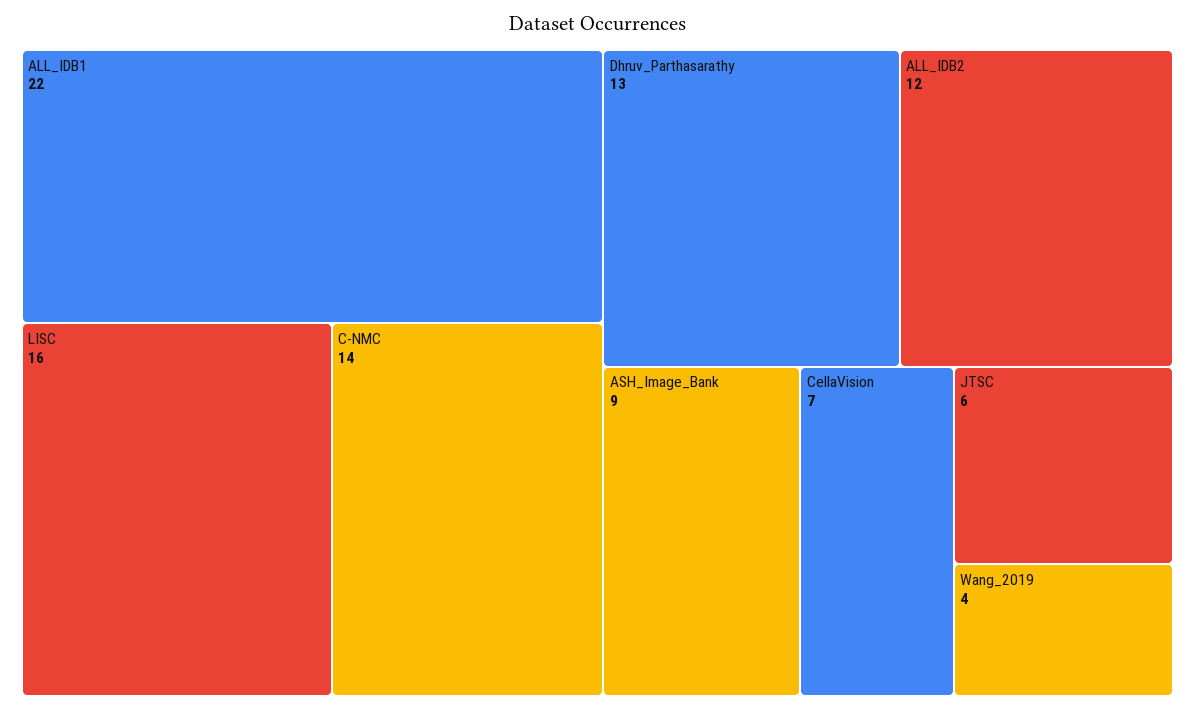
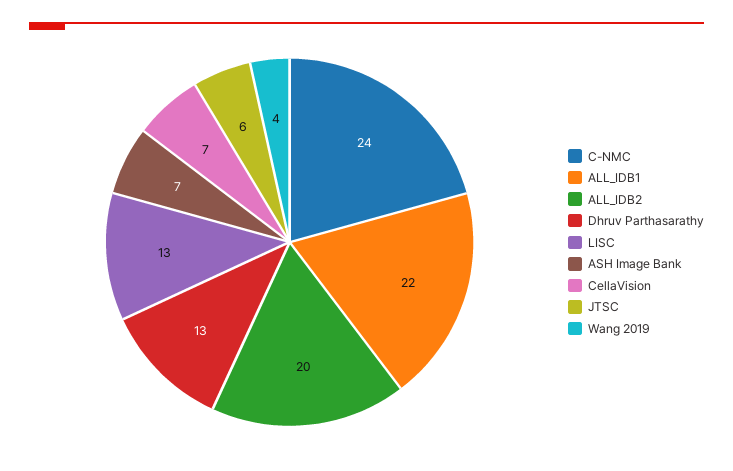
LISC: 16 -> 13
C-NMC: 14 -> 24
ALL_IDB2: 12 -> 20
ASH_Image_Bank: 9 -> 7

